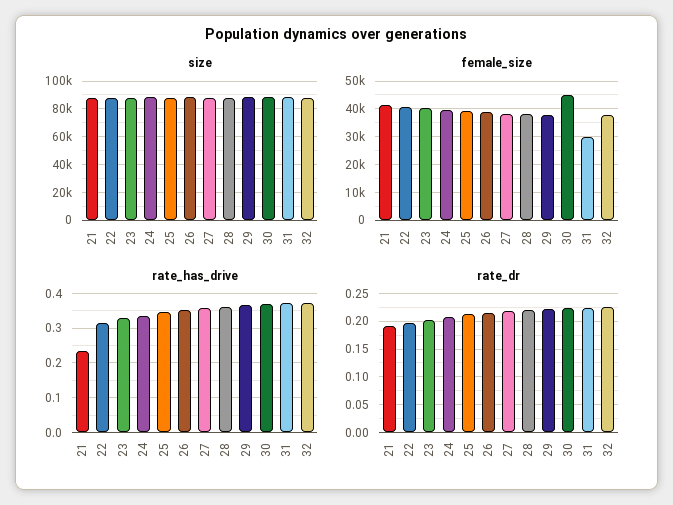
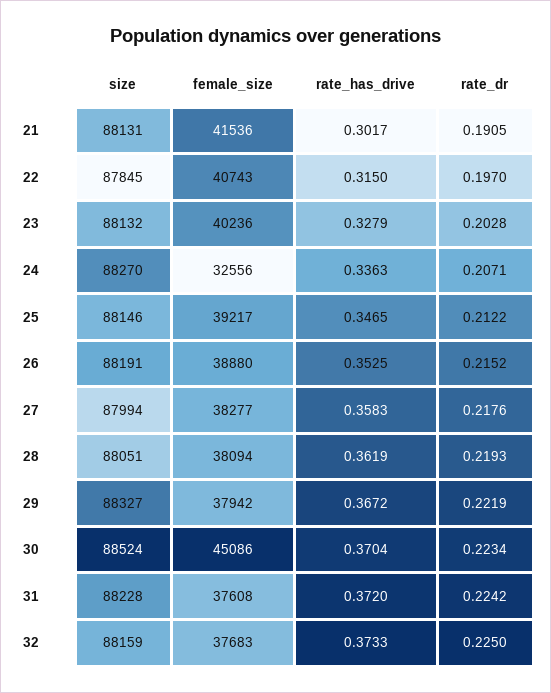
female_size, 24: 40000 -> 32556
female_size, 31: 30000 -> 37608
rate_has_drive, 21: 0.24 -> 0.3017

